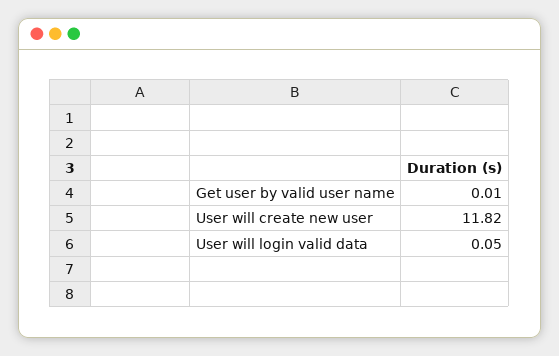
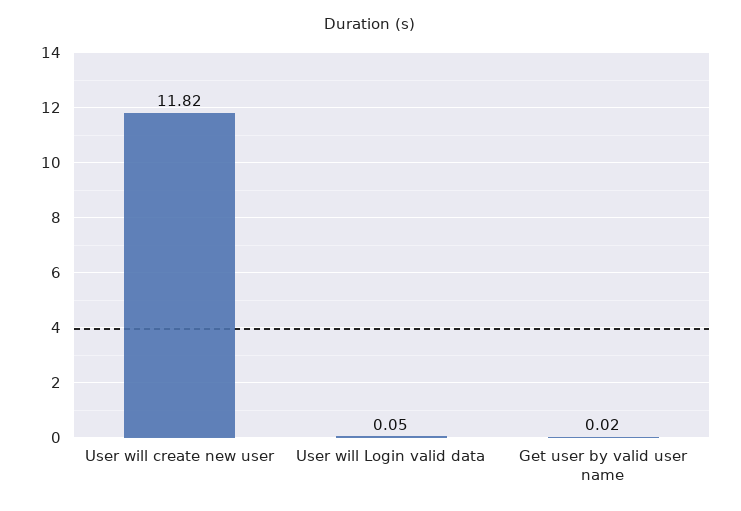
Get user by valid user name: 0.01 -> 0.02

